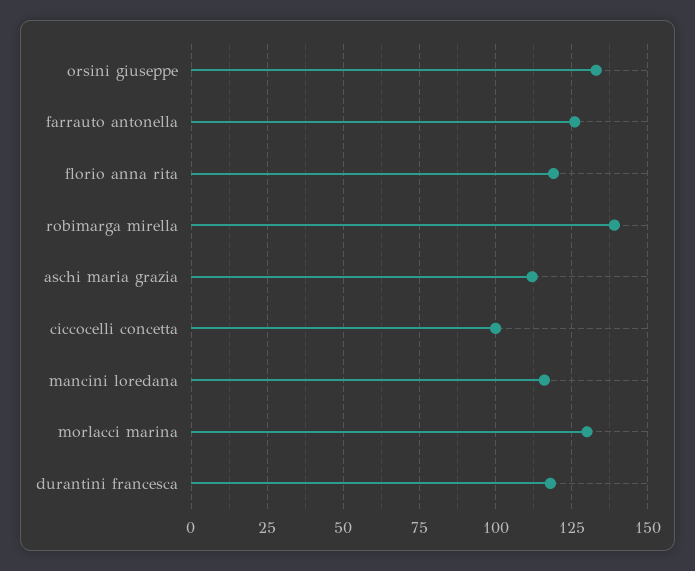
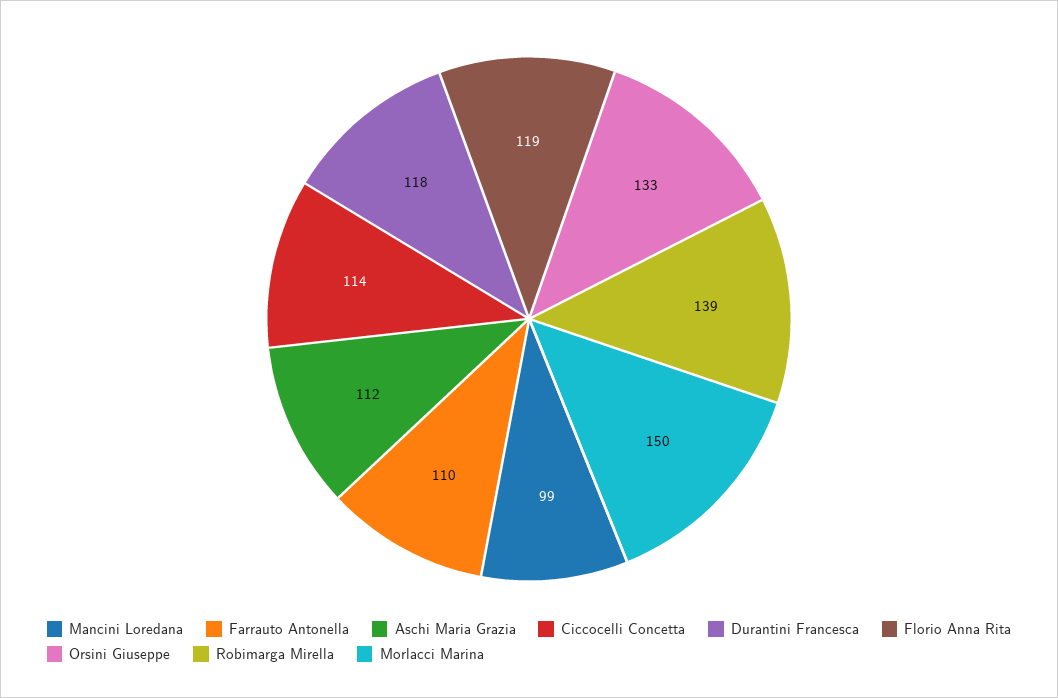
farrauto antonella: 125 -> 110
ciccocelli concetta: 100 -> 114
mancini loredana: 115 -> 99
morlacci marina: 130 -> 150

